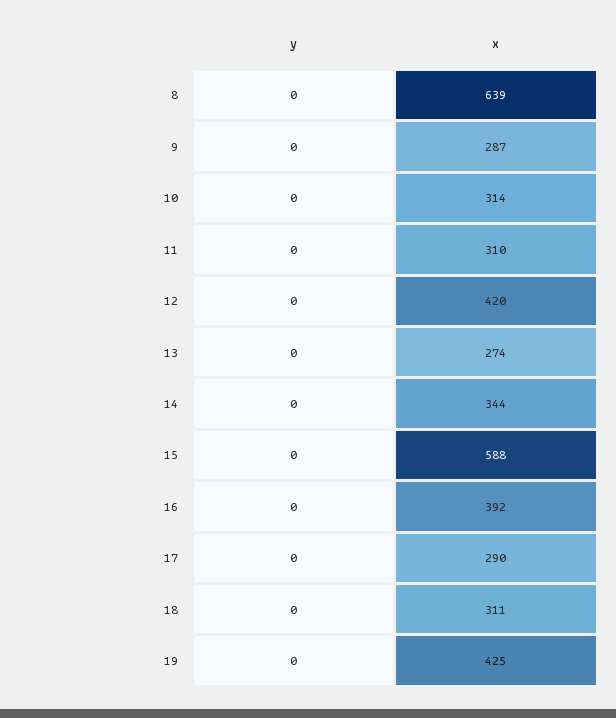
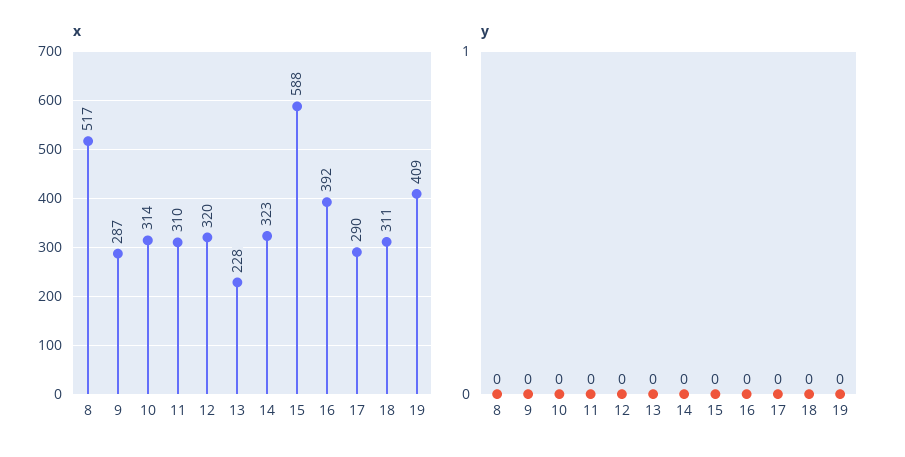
x, 8: 639 -> 517
x, 12: 420 -> 320
x, 13: 274 -> 228
x, 14: 344 -> 323
x, 19: 425 -> 409

